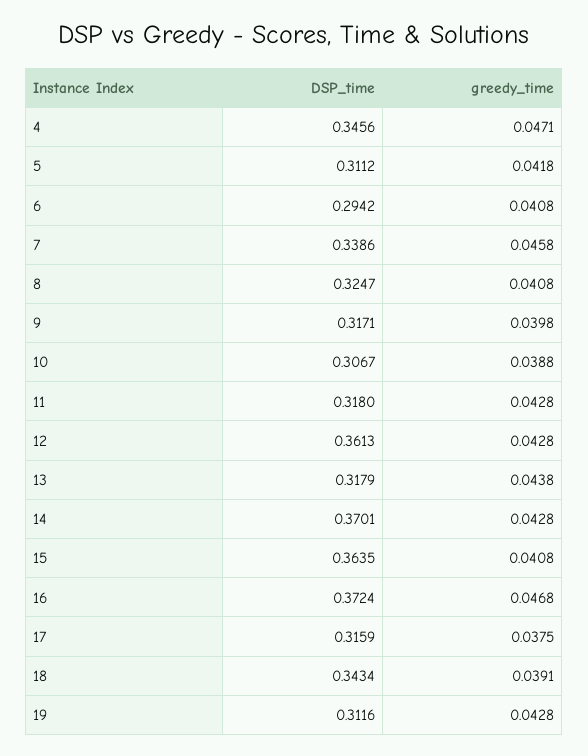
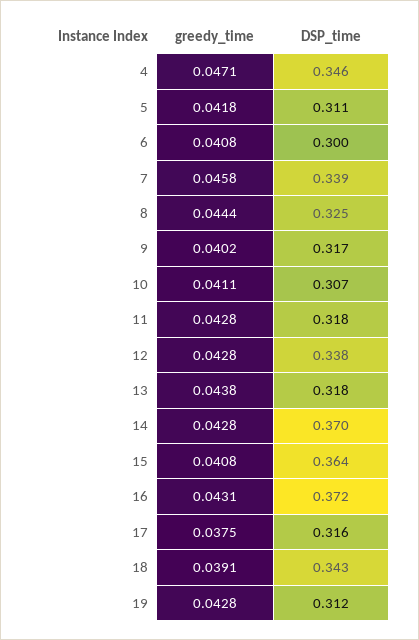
DSP_time, 6: 0.2942 -> 0.3
greedy_time, 8: 0.0408 -> 0.0444
greedy_time, 9: 0.0398 -> 0.0402
greedy_time, 10: 0.0388 -> 0.0411
DSP_time, 12: 0.3613 -> 0.338
greedy_time, 16: 0.0468 -> 0.0431

